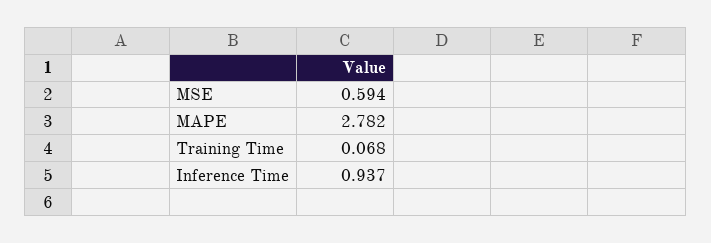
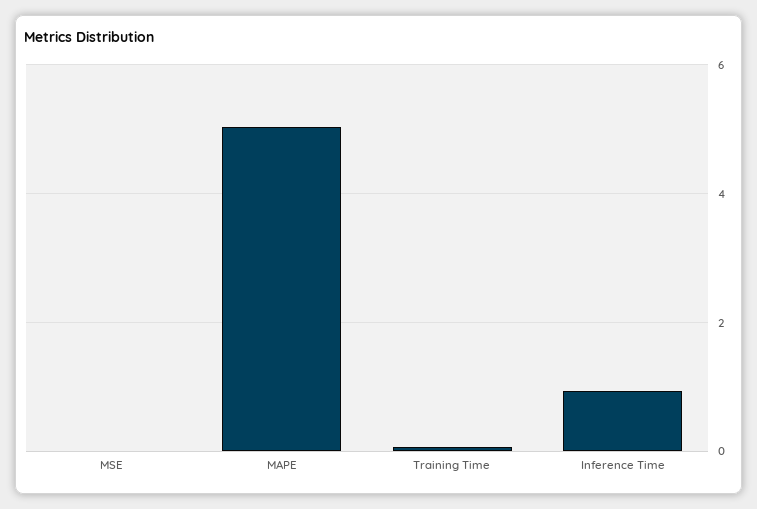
MSE: 0.594 -> 0
MAPE: 2.782 -> 5

